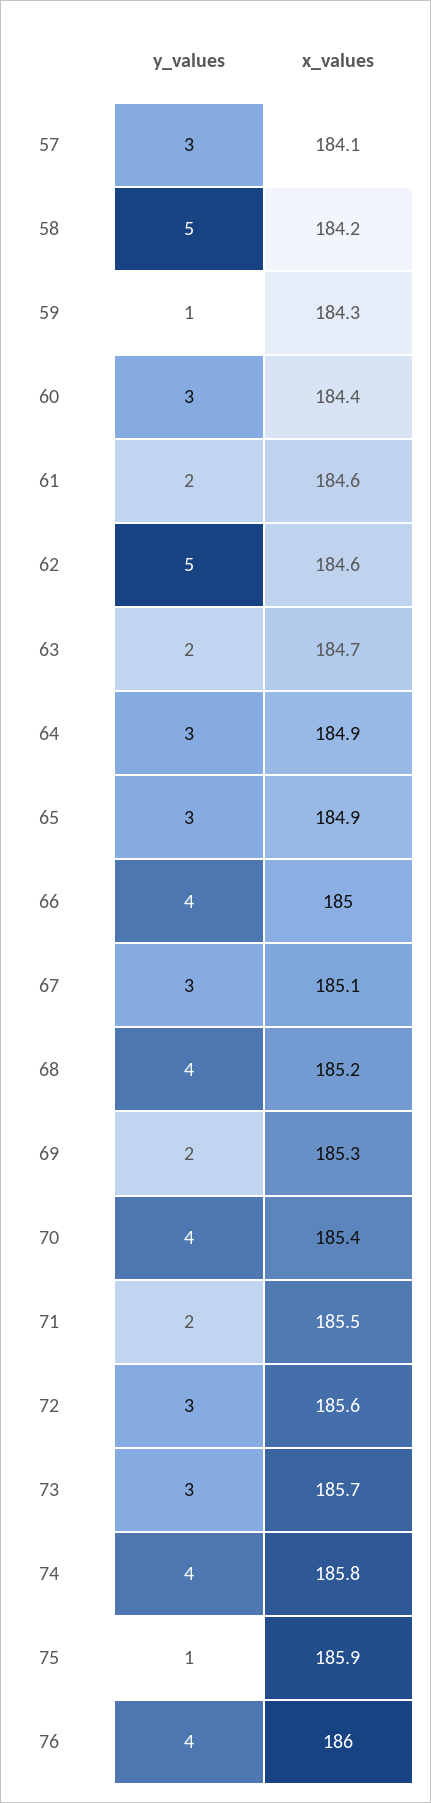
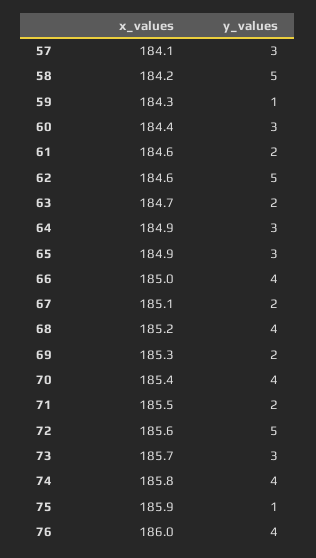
y_values, 67: 3 -> 2
y_values, 72: 3 -> 5

